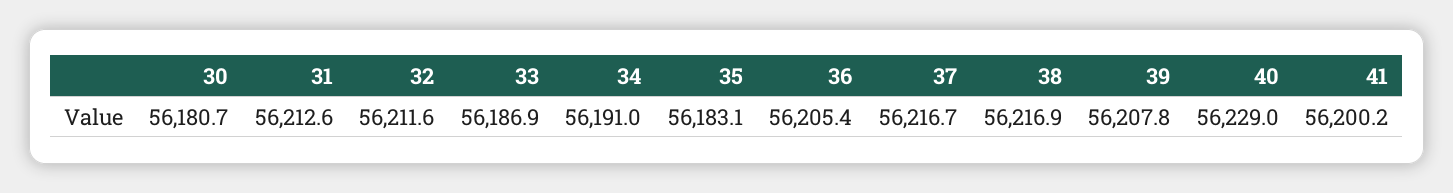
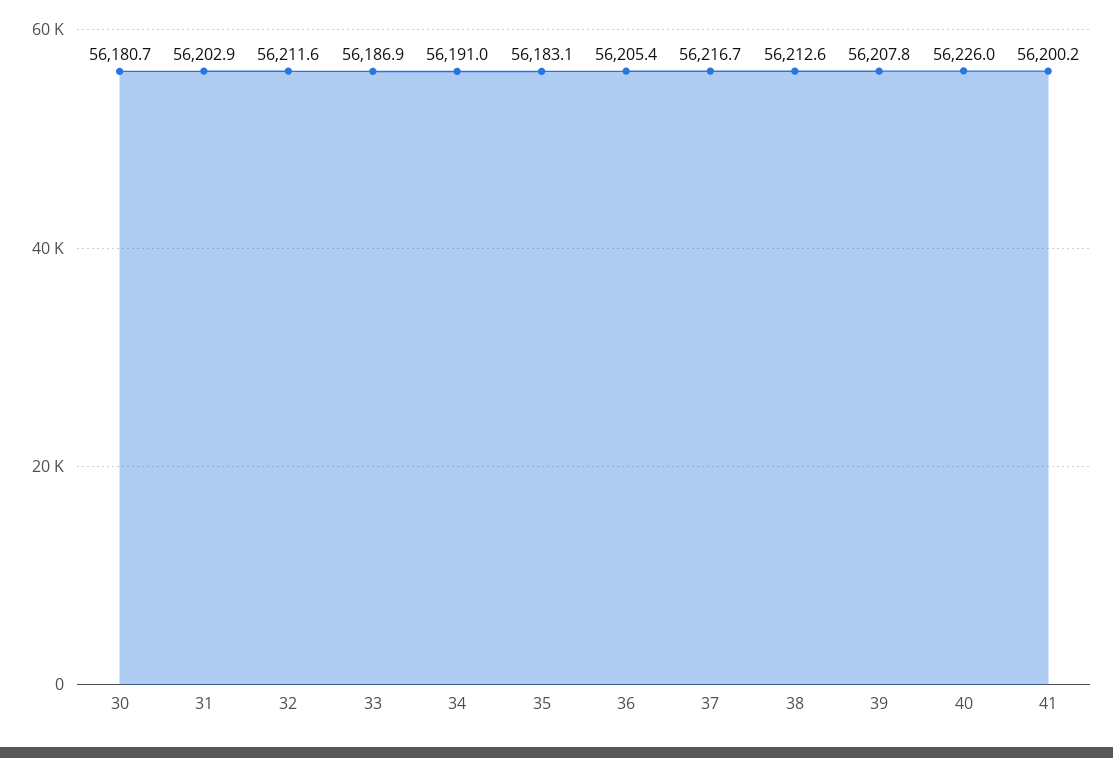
31: 56212.6 -> 56202.9
38: 56216.9 -> 56212.6
40: 56229 -> 56226

